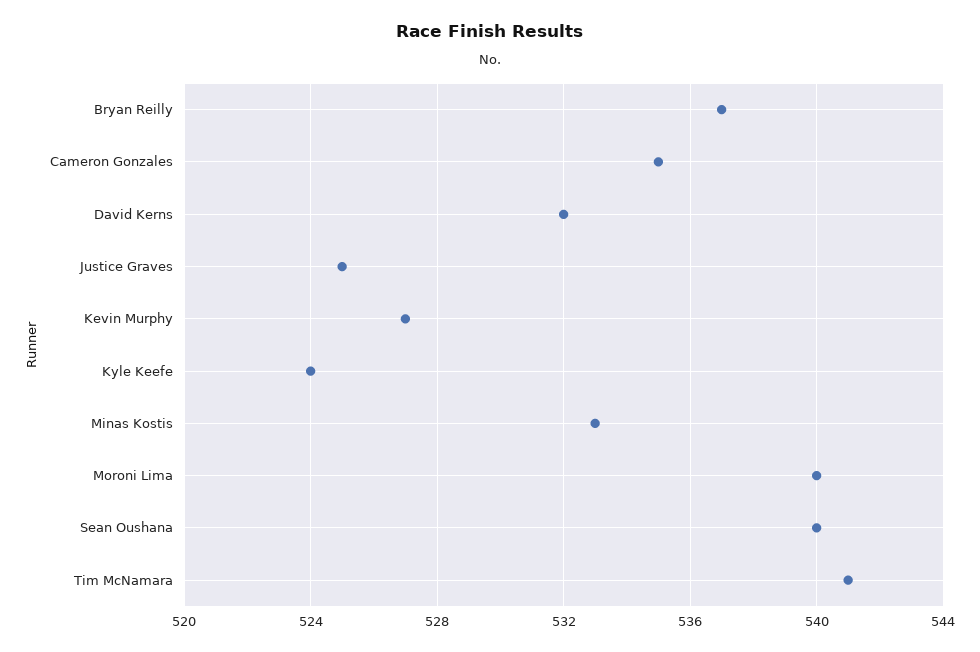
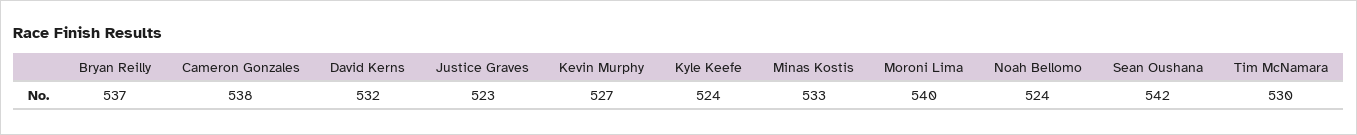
Cameron Gonzales: 535 -> 538
Justice Graves: 525 -> 523
Sean Oushana: 540 -> 542
Tim McNamara: 541 -> 530
Noah Bellomo: none -> 524

